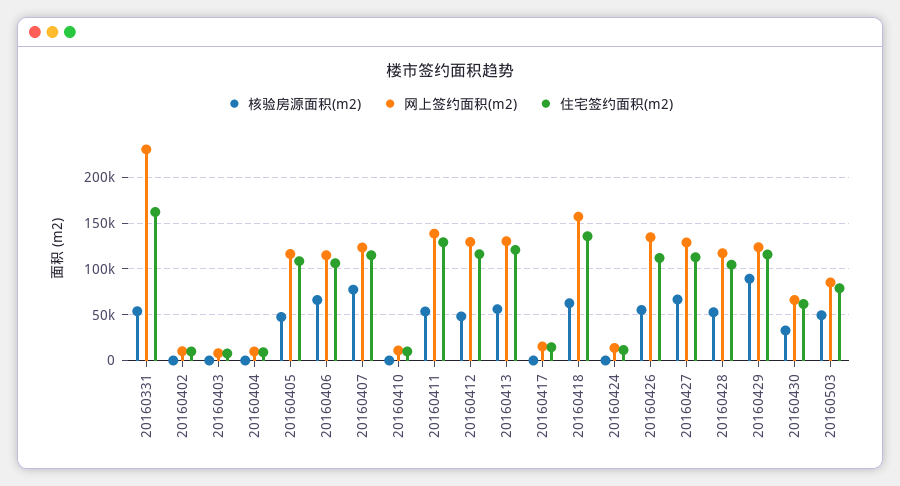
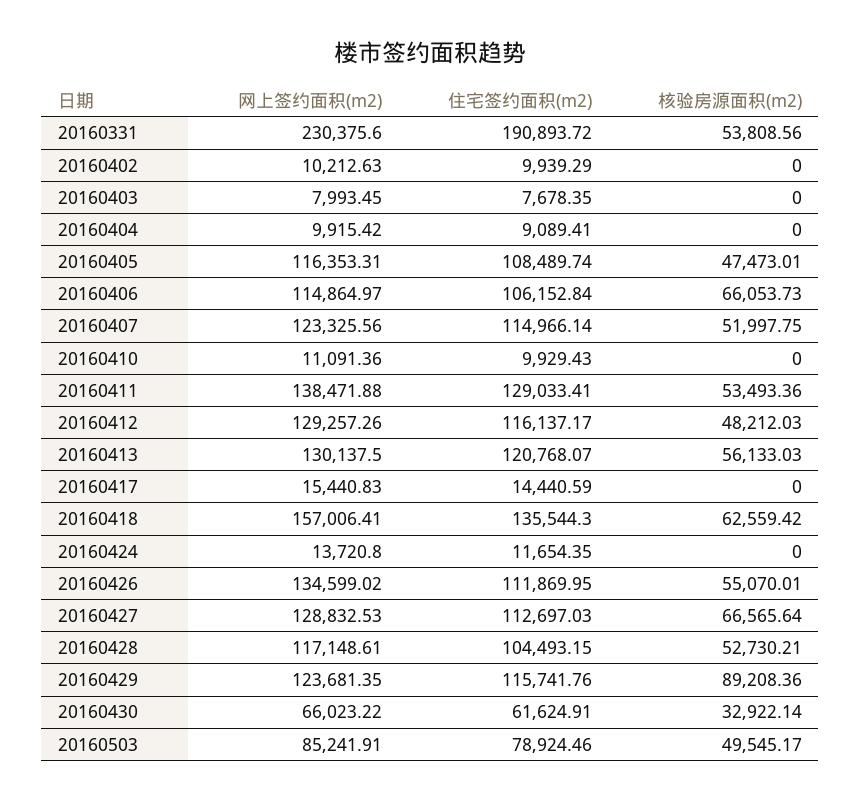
住宅签约面积(m2), 20160331: 160000 -> 190893.72
核验房源面积(m2), 20160407: 80000 -> 51997.75

